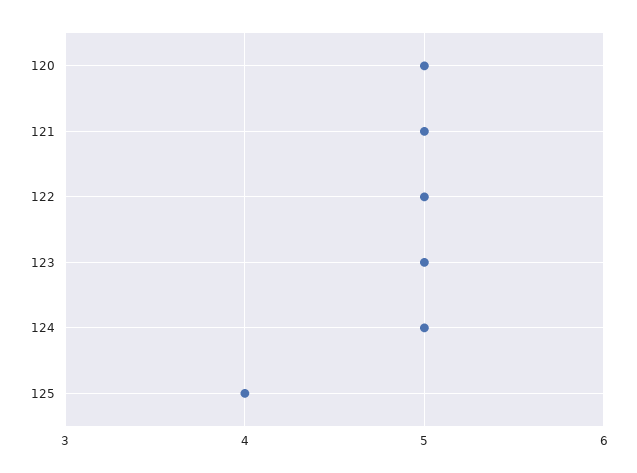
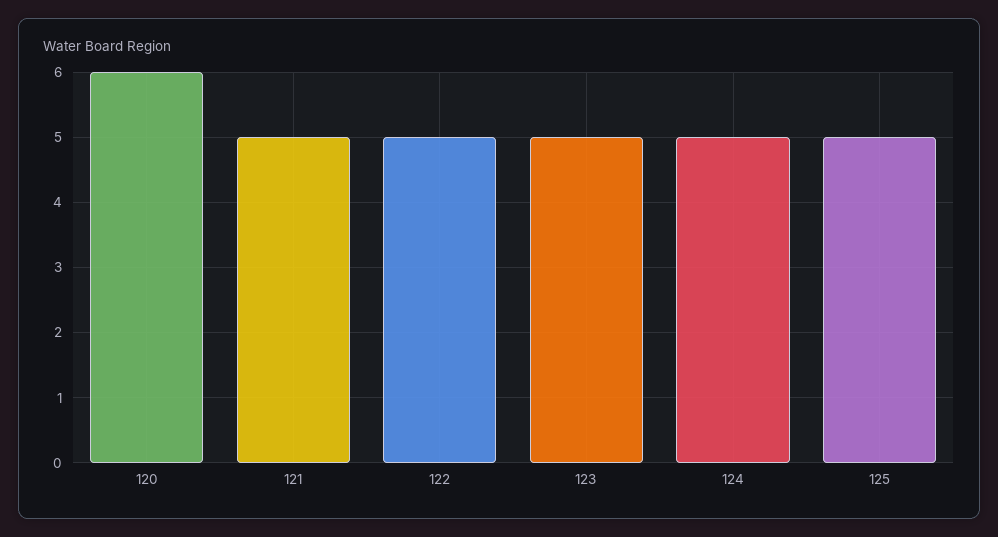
120: 5 -> 6
125: 4 -> 5

